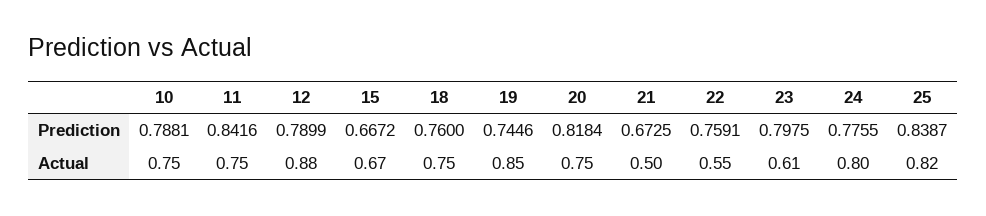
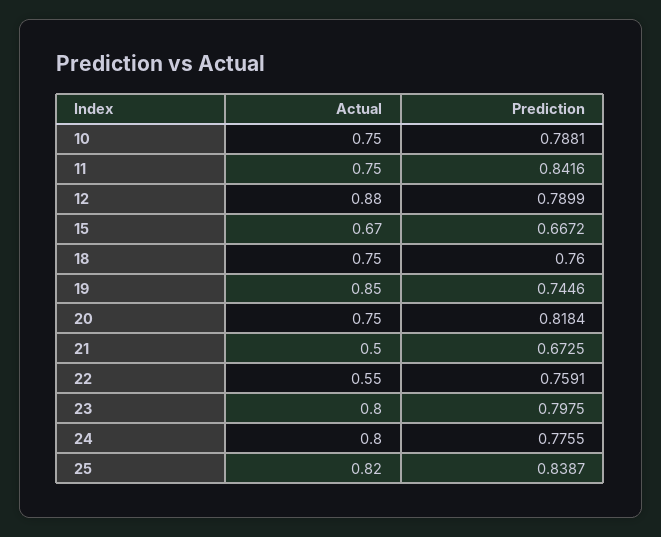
23, Actual: 0.61 -> 0.8

